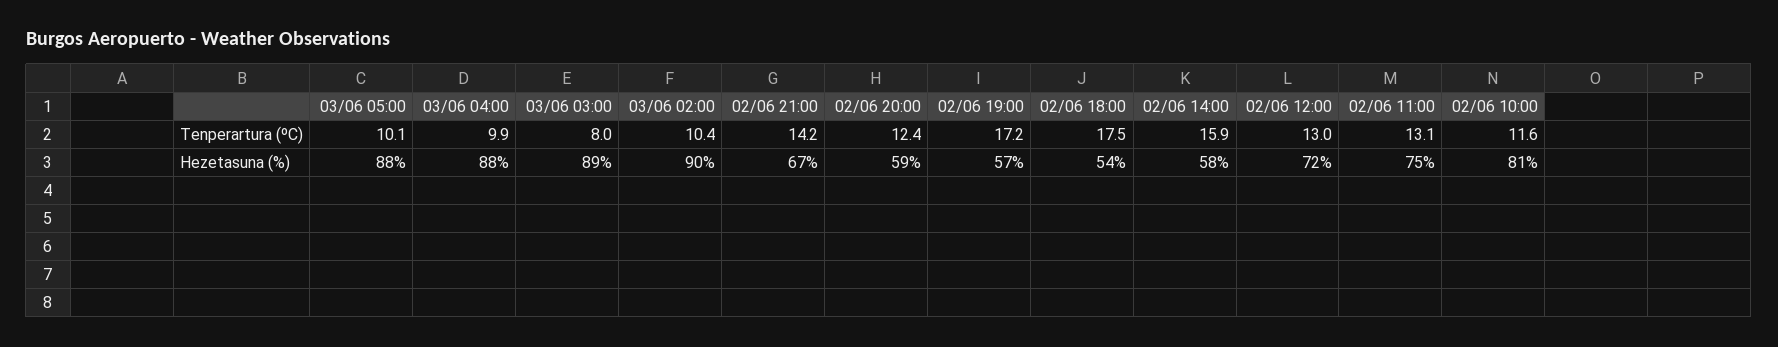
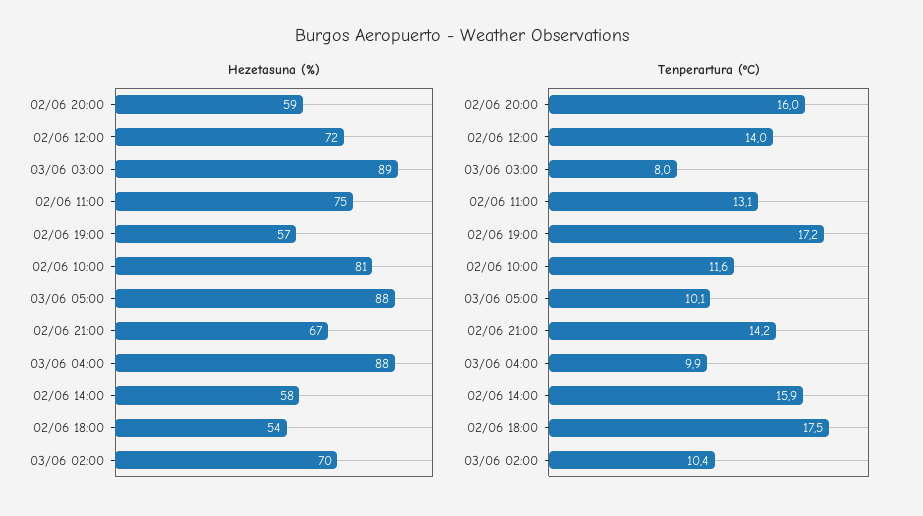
Tenperartura (ºC), 02/06 20:00: 12.4 -> 16
Tenperartura (ºC), 02/06 12:00: 13 -> 14
Hezetasuna (%), 03/06 02:00: 90 -> 70

